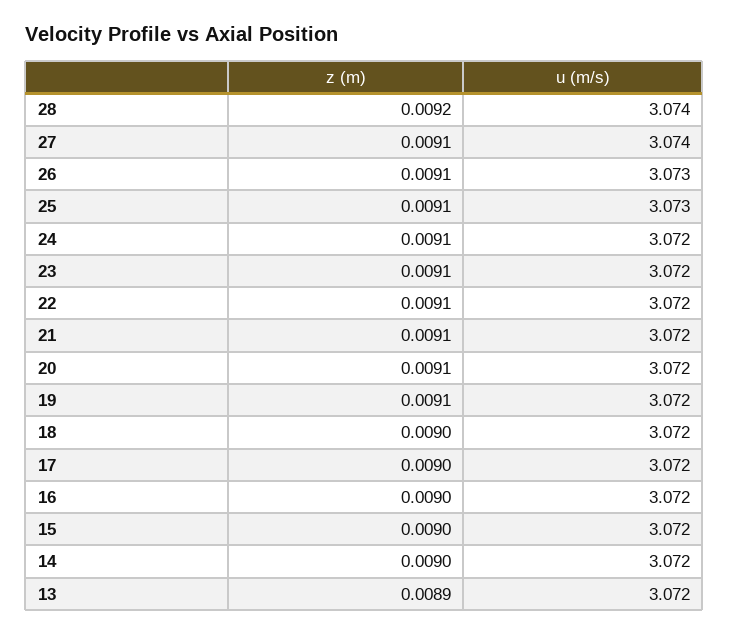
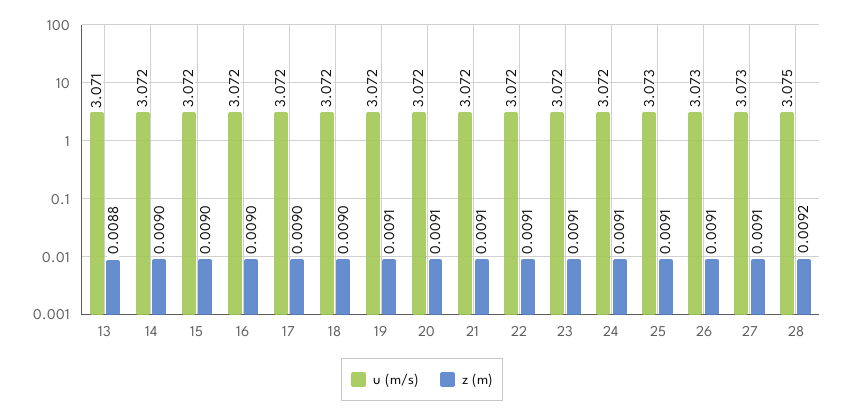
u (m/s), 28: 3.074 -> 3.075
u (m/s), 27: 3.074 -> 3.073
z (m), 13: 0.0089 -> 0.0088
u (m/s), 13: 3.072 -> 3.071

